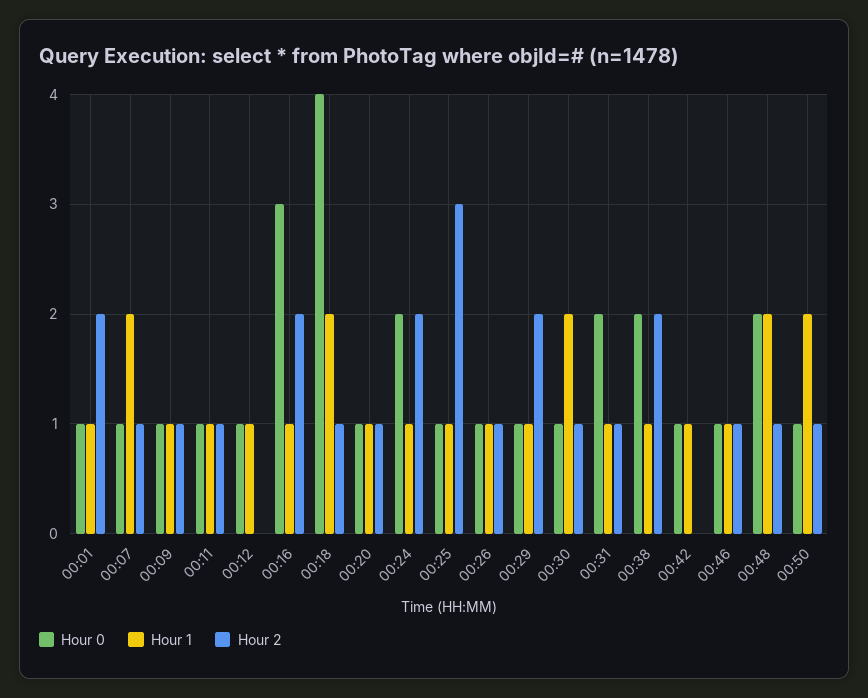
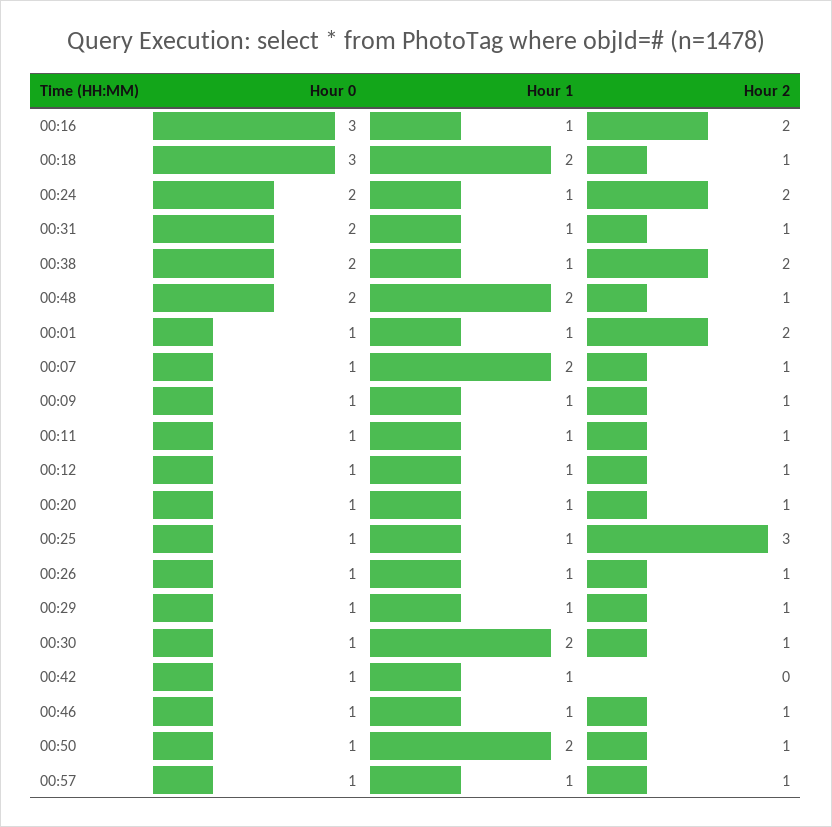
Hour 2, 00:12: 0 -> 1
Hour 0, 00:18: 4 -> 3
Hour 2, 00:29: 2 -> 1
Hour 0, 00:57: none -> 1
Hour 1, 00:57: none -> 1
Hour 2, 00:57: none -> 1

